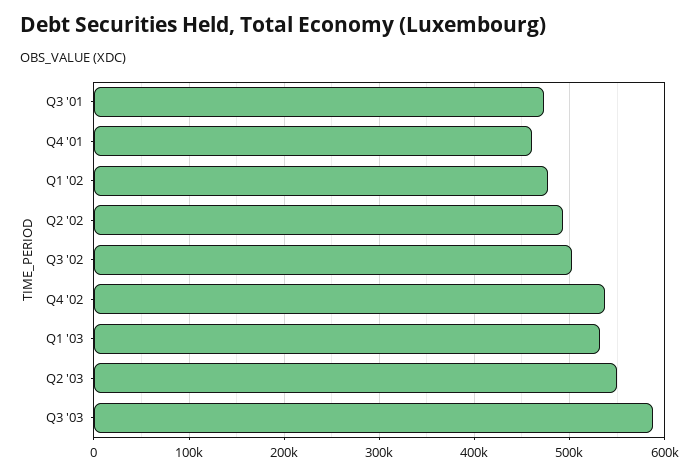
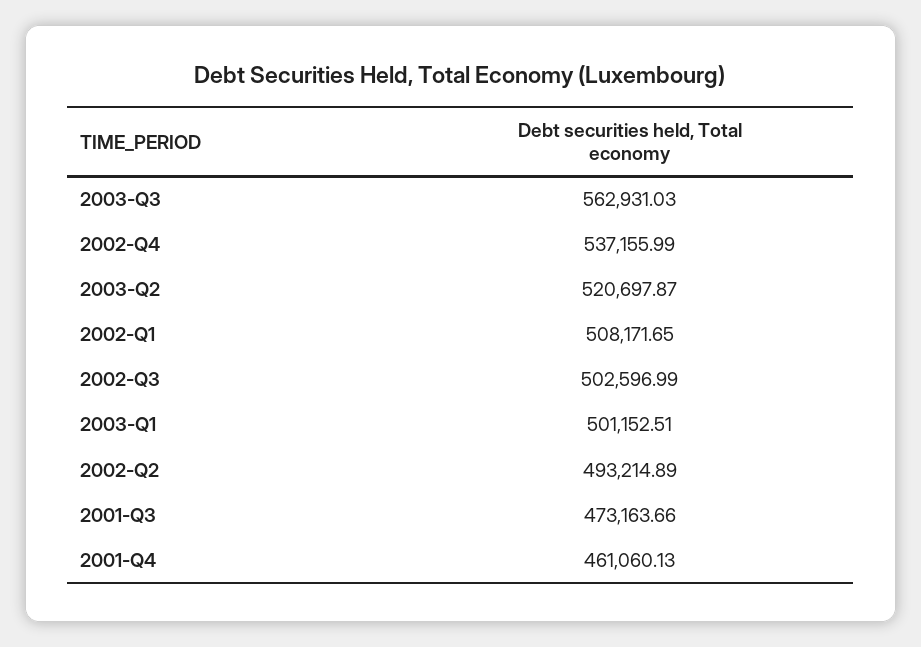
Q1 '02: 480000 -> 508171.65
Q1 '03: 530000 -> 501152.51
Q2 '03: 550000 -> 520697.87
Q3 '03: 590000 -> 562931.03

